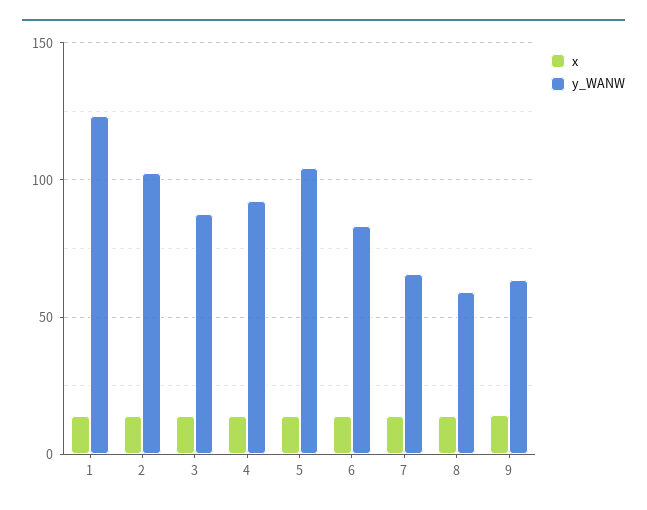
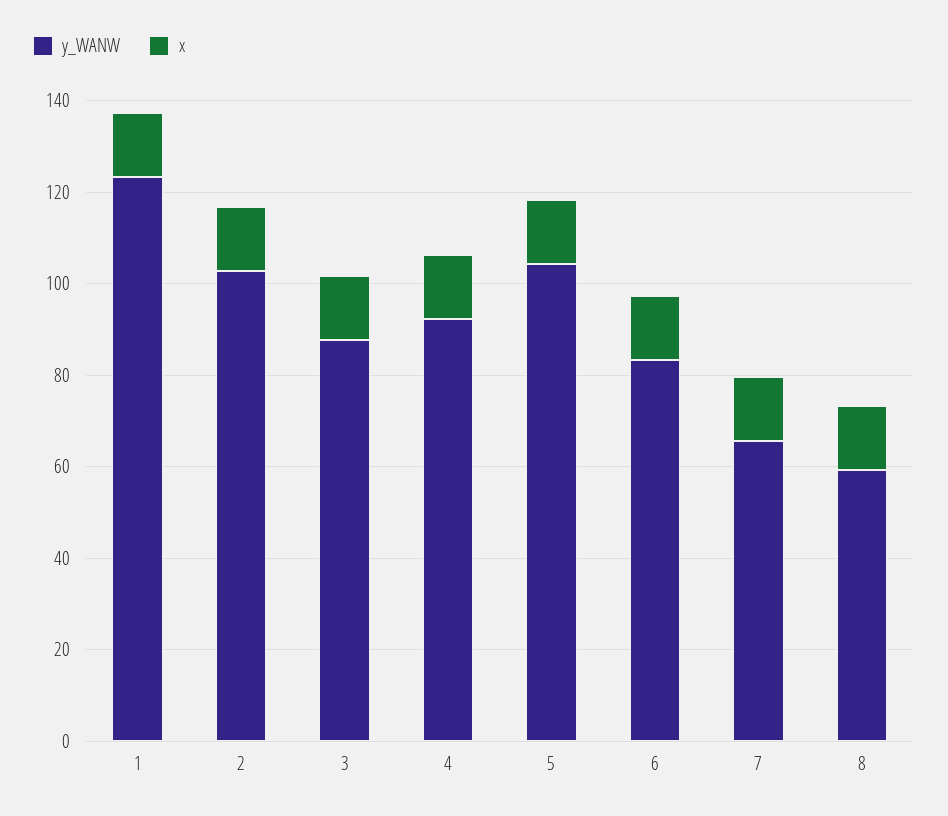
x, 9: 15 -> none
y_WANW, 9: 65 -> none

